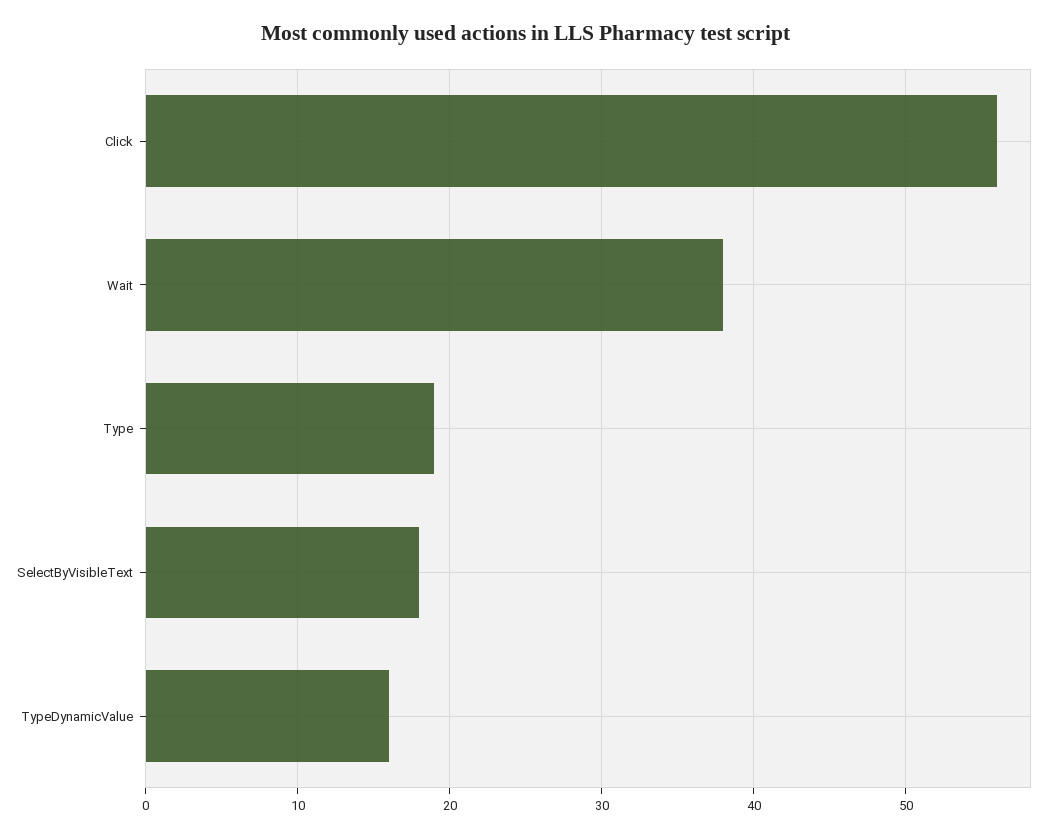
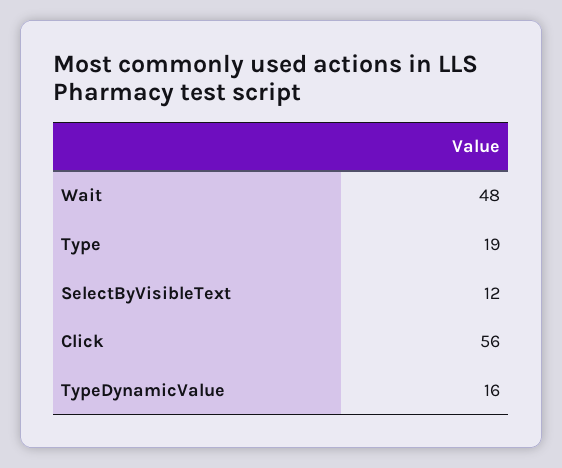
Wait: 38 -> 48
SelectByVisibleText: 18 -> 12

